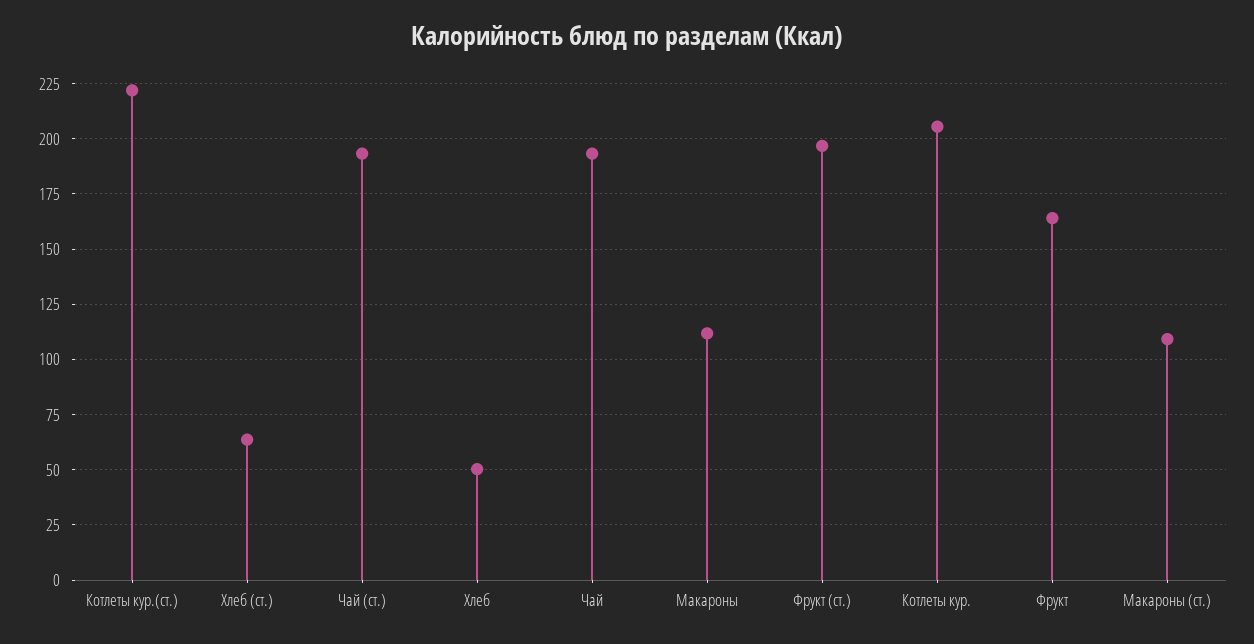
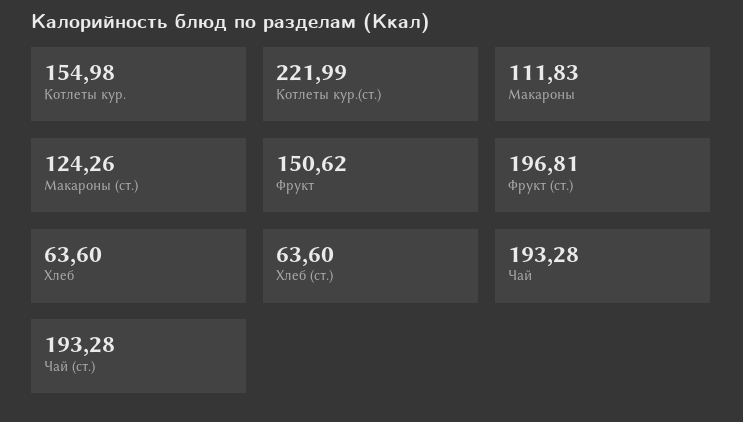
Хлеб: 50 -> 63.6
Котлеты кур.: 205 -> 154.98
Фрукт: 165 -> 150.62
Макароны (ст.): 110 -> 124.26

